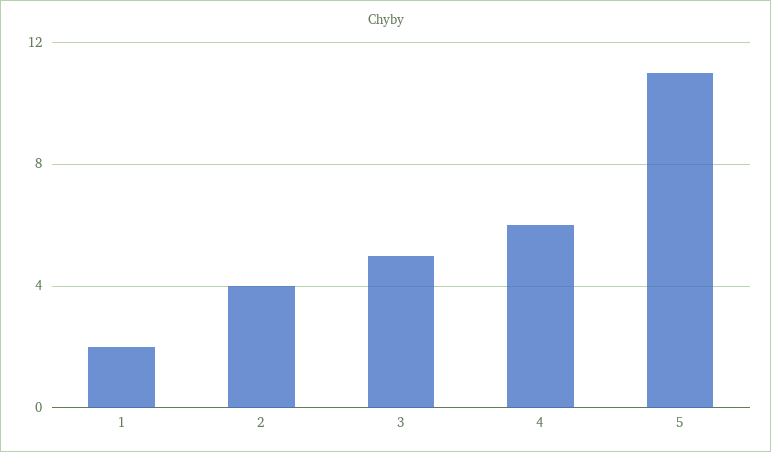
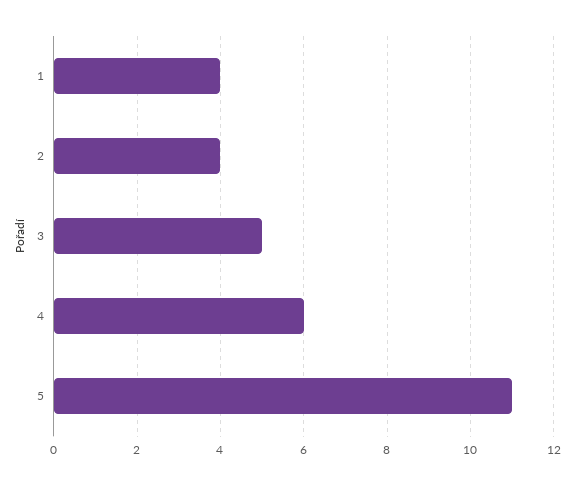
1: 2 -> 4

